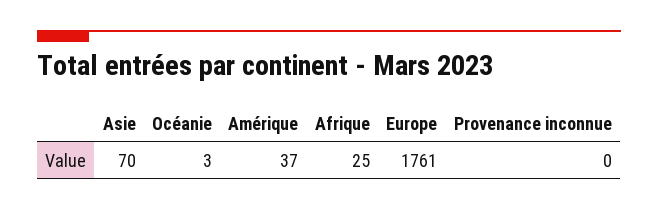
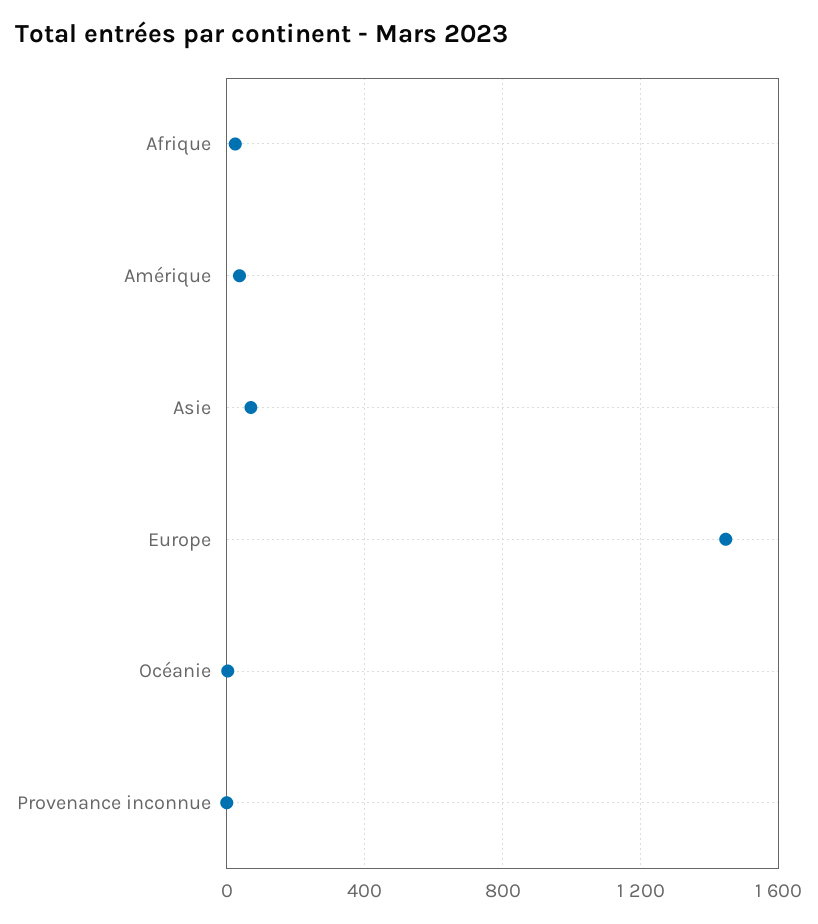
Europe: 1761 -> 1450

